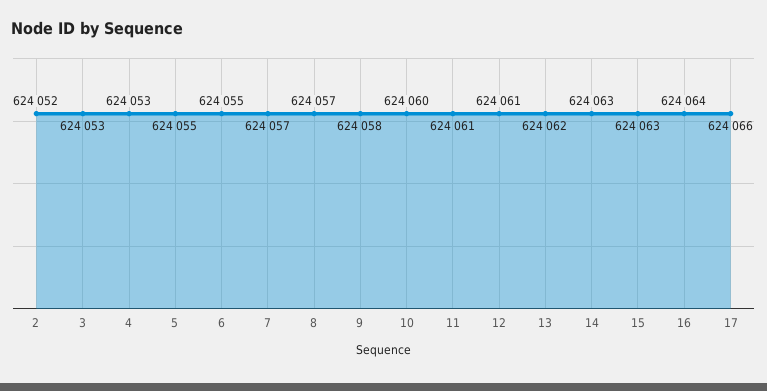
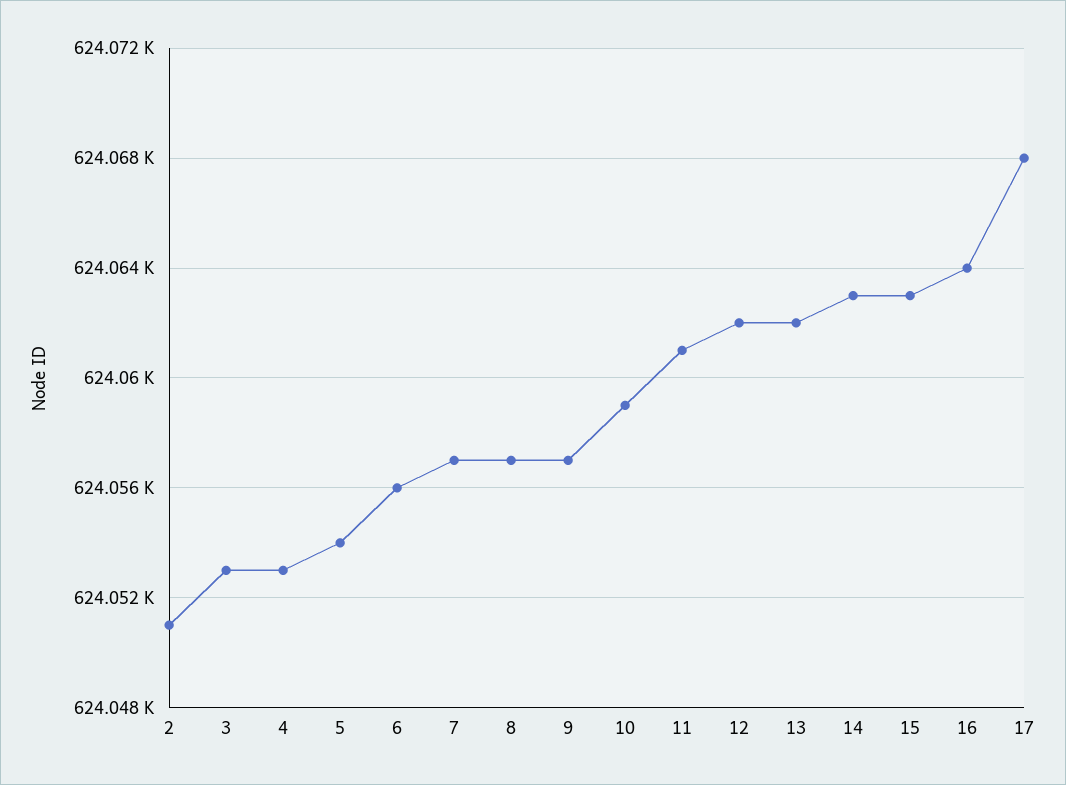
2: 624052 -> 624051
5: 624055 -> 624054
6: 624055 -> 624056
9: 624058 -> 624057
10: 624060 -> 624059
12: 624061 -> 624062
17: 624066 -> 624068

